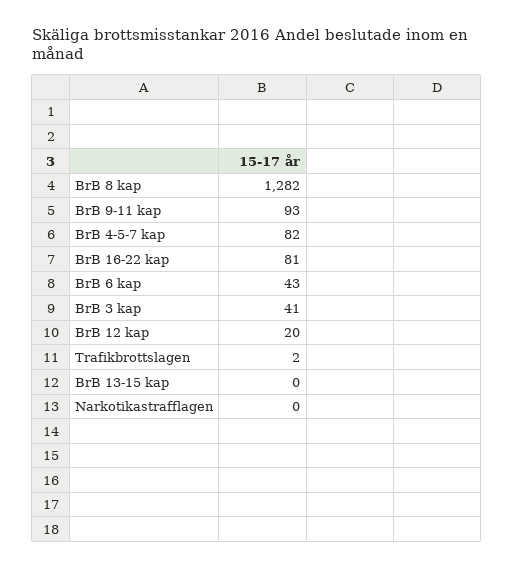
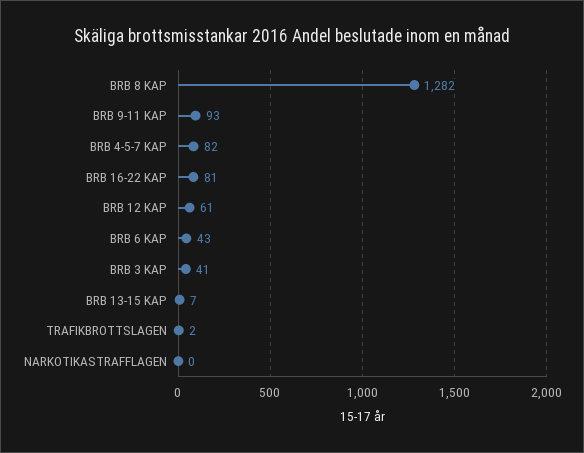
BrB 12 kap: 20 -> 61
BrB 13-15 kap: 0 -> 7

